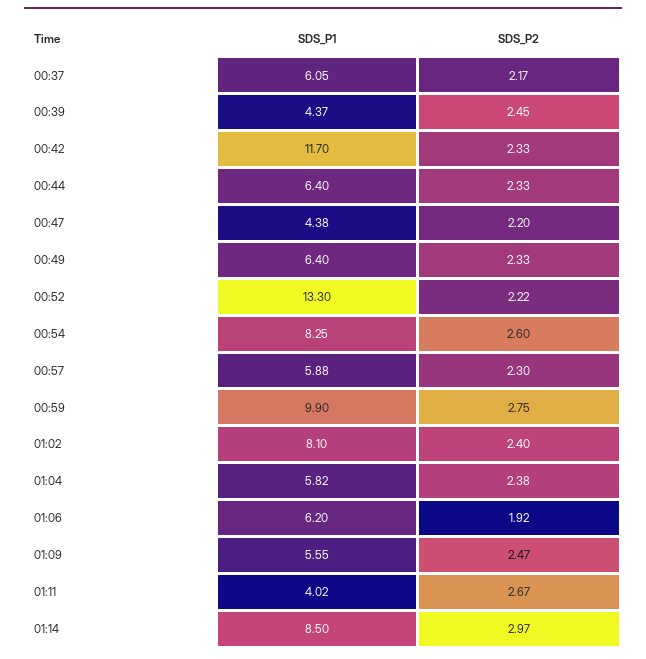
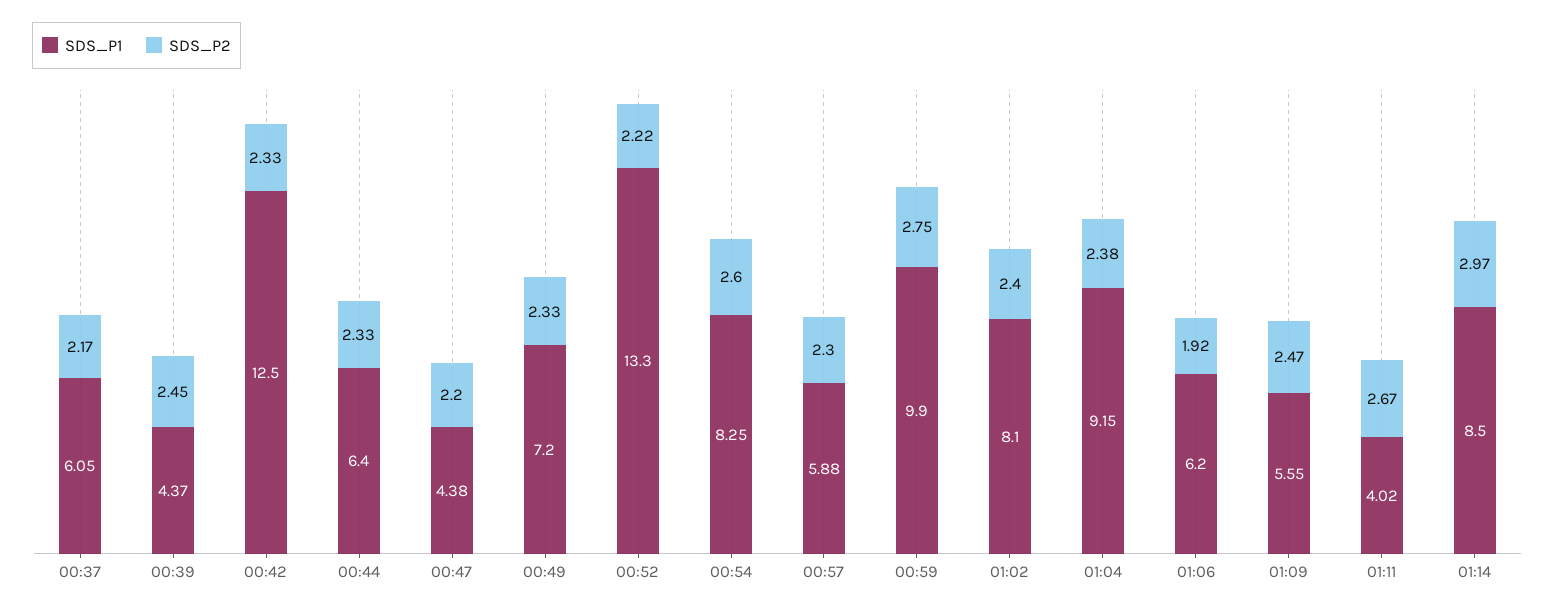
SDS_P1, 00:42: 11.7 -> 12.5
SDS_P1, 00:49: 6.4 -> 7.2
SDS_P1, 01:04: 5.82 -> 9.15

